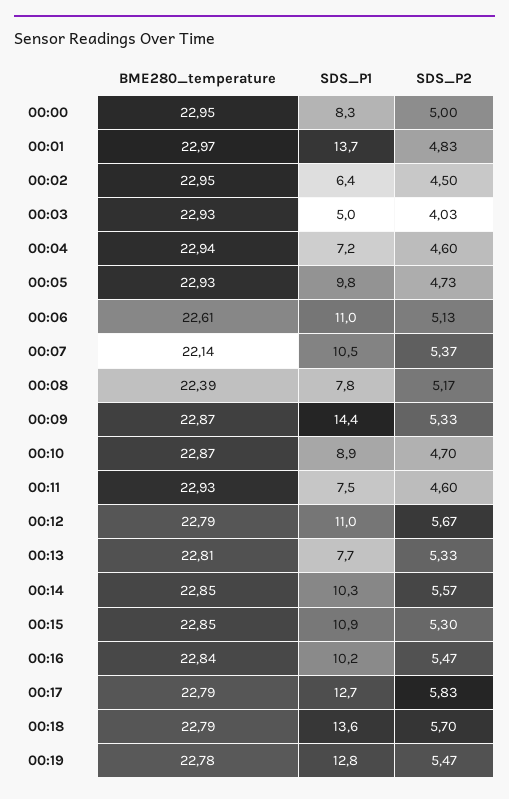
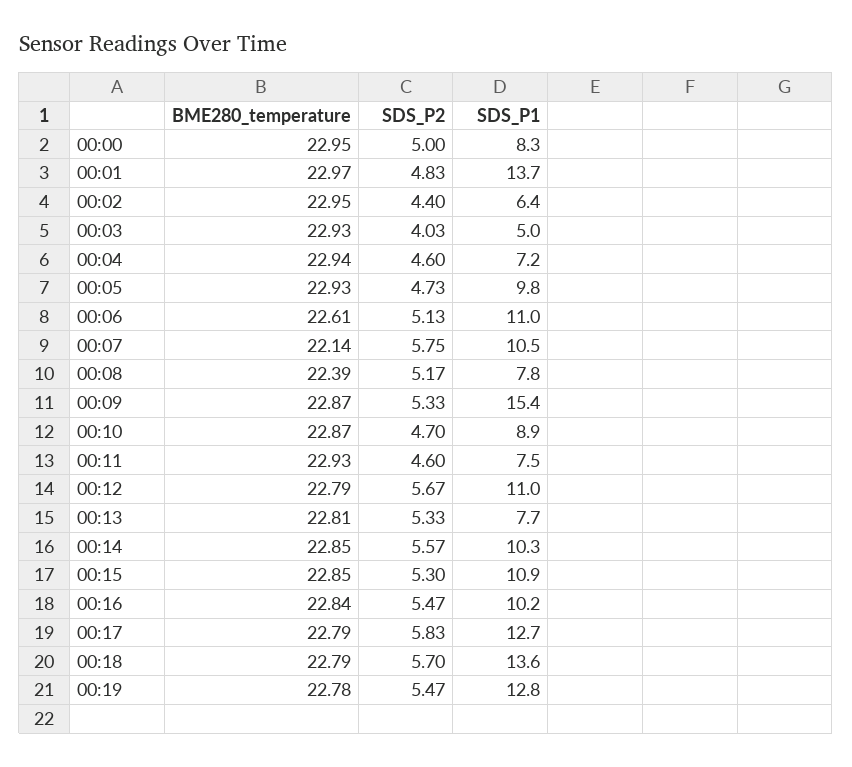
SDS_P2, 00:02: 4.5 -> 4.4
SDS_P2, 00:07: 5.37 -> 5.75
SDS_P1, 00:09: 14.4 -> 15.4

